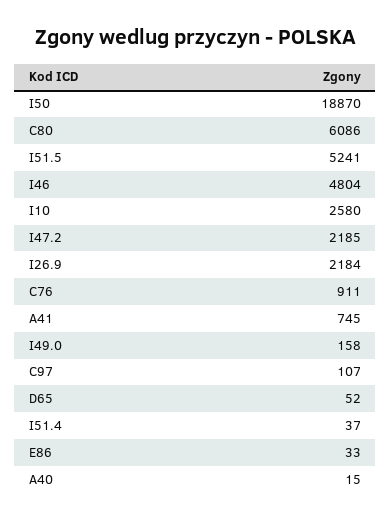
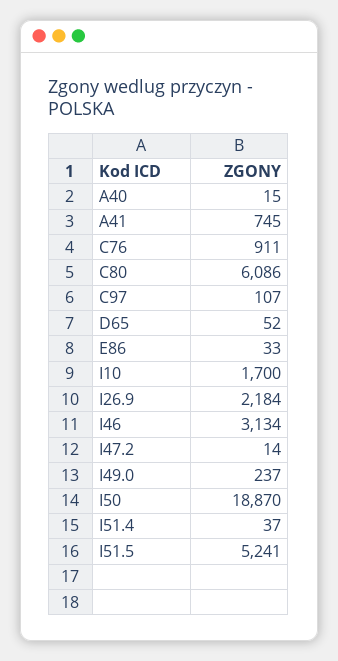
I46: 4804 -> 3134
I10: 2580 -> 1700
I47.2: 2185 -> 14
I49.0: 158 -> 237

